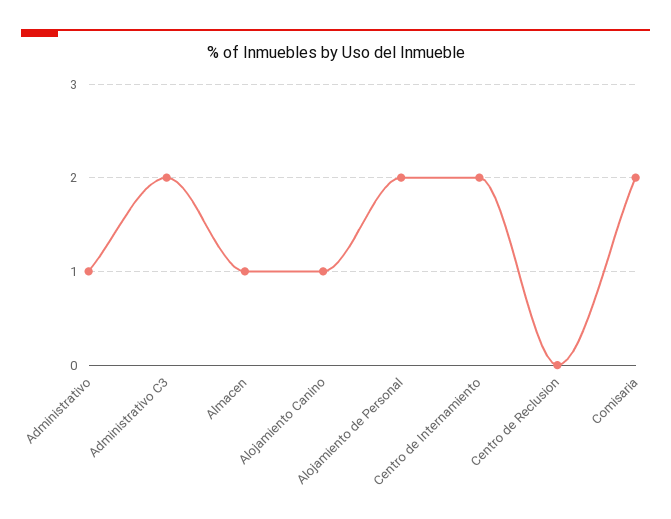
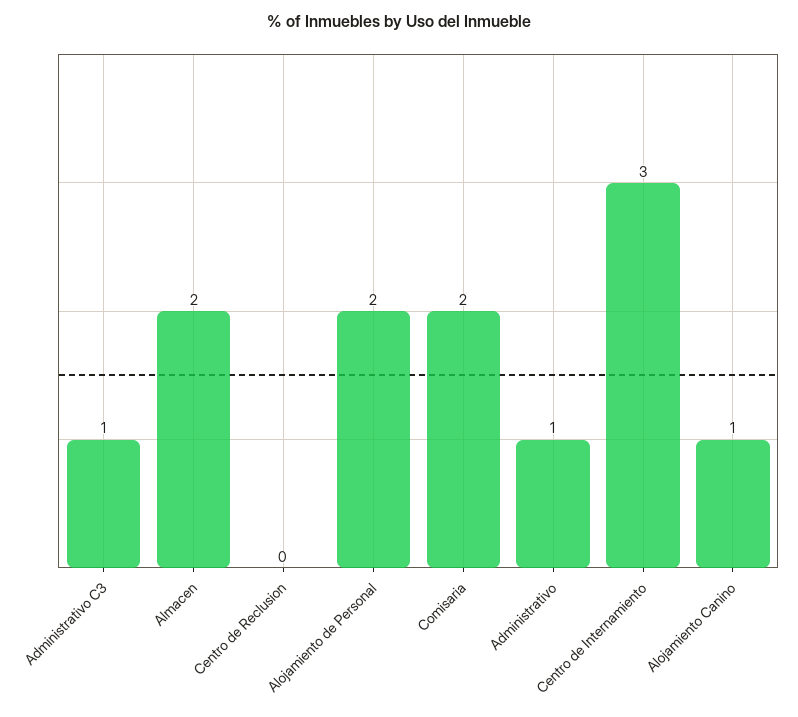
Administrativo C3: 2 -> 1
Almacen: 1 -> 2
Centro de Internamiento: 2 -> 3

